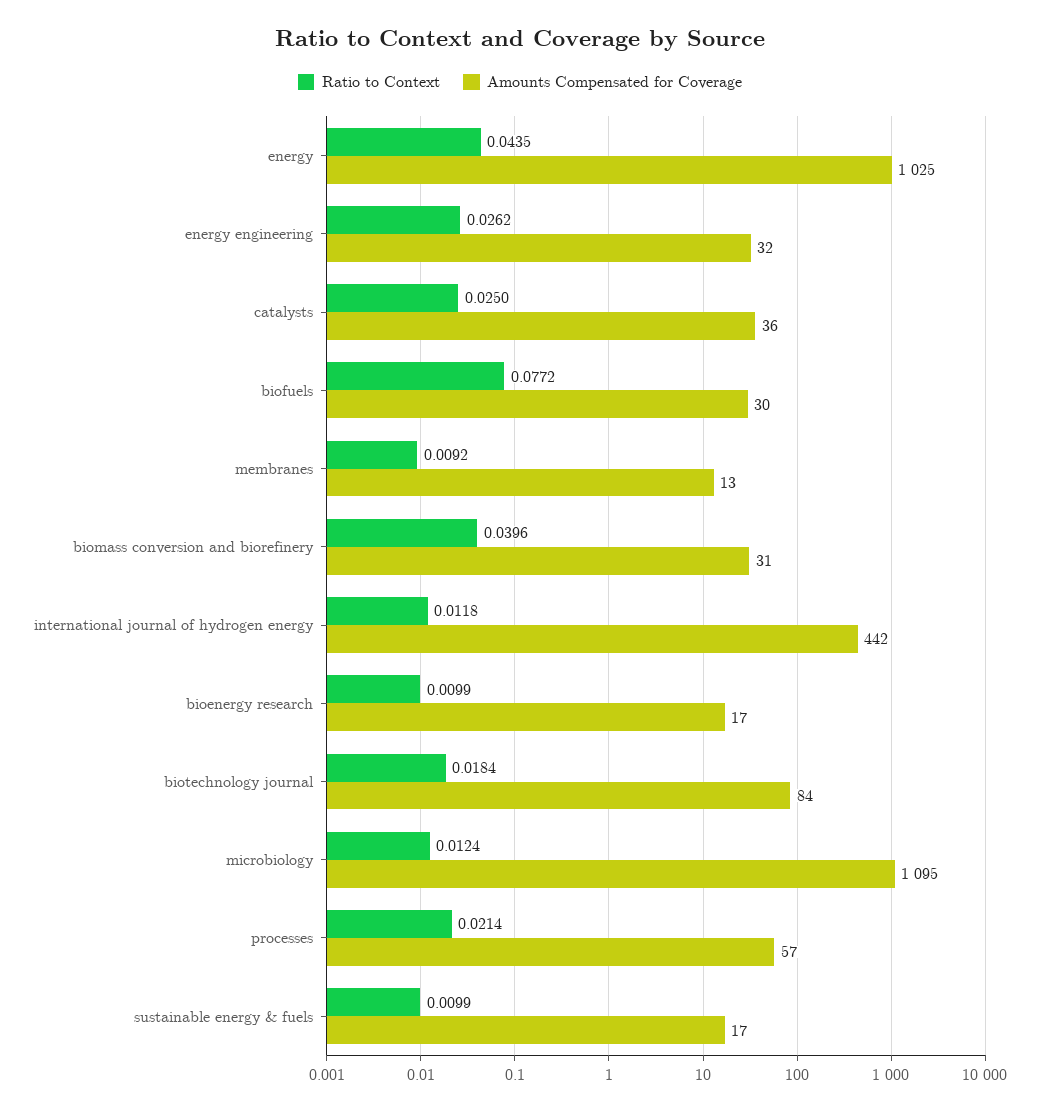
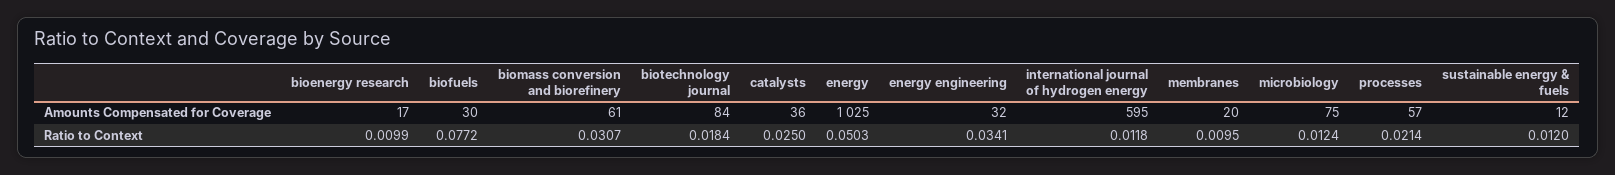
Ratio to Context, energy: 0.0435 -> 0.0503
Ratio to Context, energy engineering: 0.0262 -> 0.0341
Ratio to Context, membranes: 0.0092 -> 0.0095
Amounts Compensated for Coverage, membranes: 13 -> 20
Ratio to Context, biomass conversion and biorefinery: 0.0396 -> 0.0307
Amounts Compensated for Coverage, biomass conversion and biorefinery: 31 -> 61
Amounts Compensated for Coverage, international journal of hydrogen energy: 442 -> 595
Amounts Compensated for Coverage, microbiology: 1095 -> 75
Ratio to Context, sustainable energy & fuels: 0.0099 -> 0.012
Amounts Compensated for Coverage, sustainable energy & fuels: 17 -> 12

